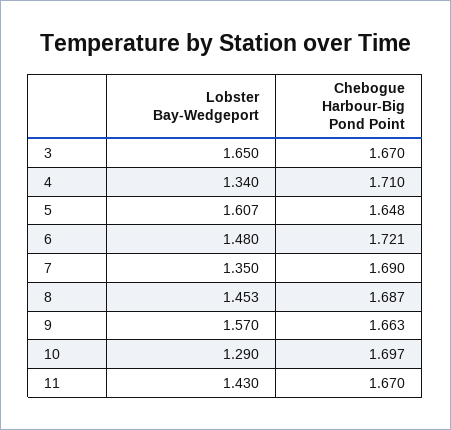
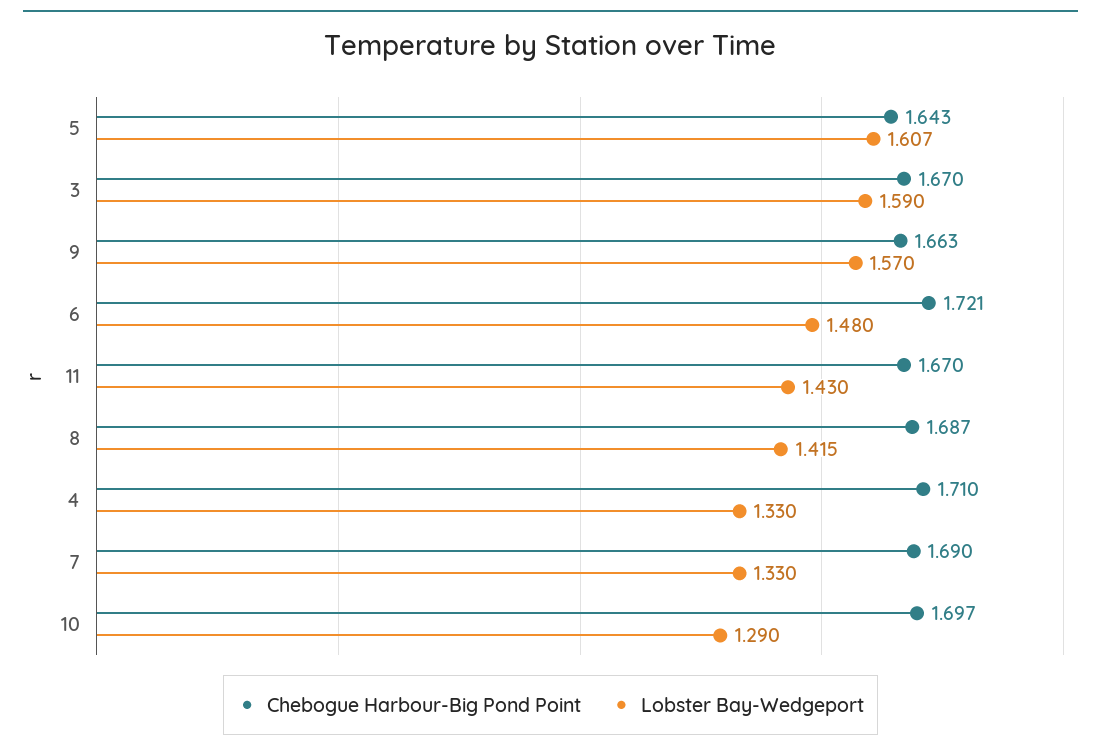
Lobster Bay-Wedgeport, 3: 1.65 -> 1.59
Lobster Bay-Wedgeport, 4: 1.34 -> 1.33
Chebogue Harbour-Big Pond Point, 5: 1.648 -> 1.643
Lobster Bay-Wedgeport, 7: 1.35 -> 1.33
Lobster Bay-Wedgeport, 8: 1.453 -> 1.415

